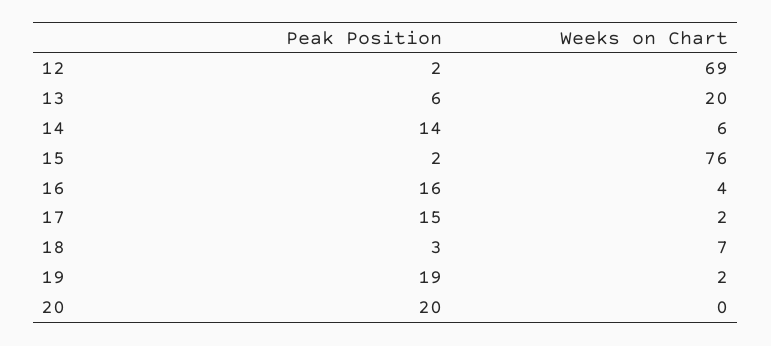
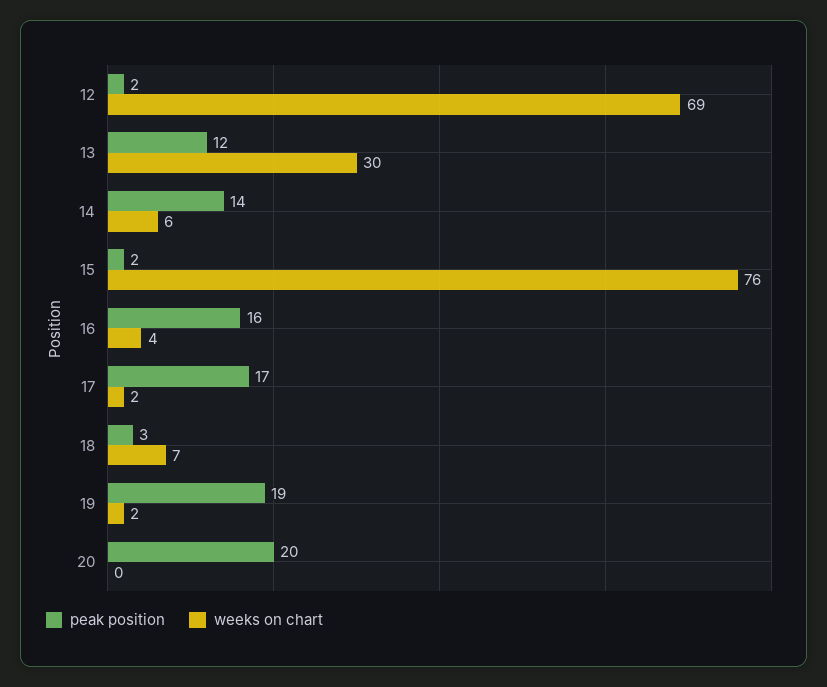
Peak Position, 13: 6 -> 12
Weeks on Chart, 13: 20 -> 30
Peak Position, 17: 15 -> 17

